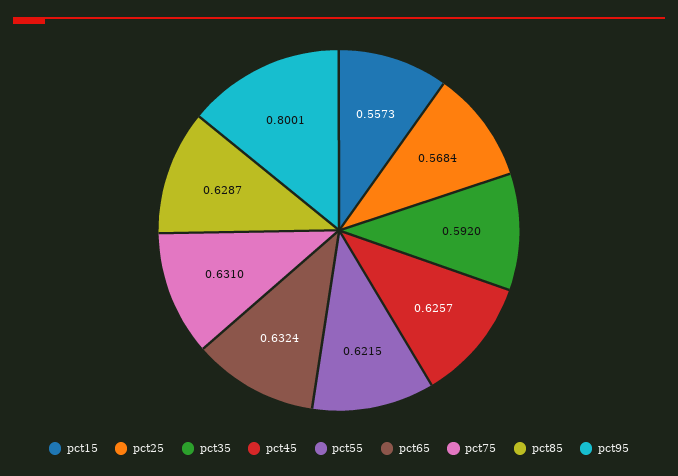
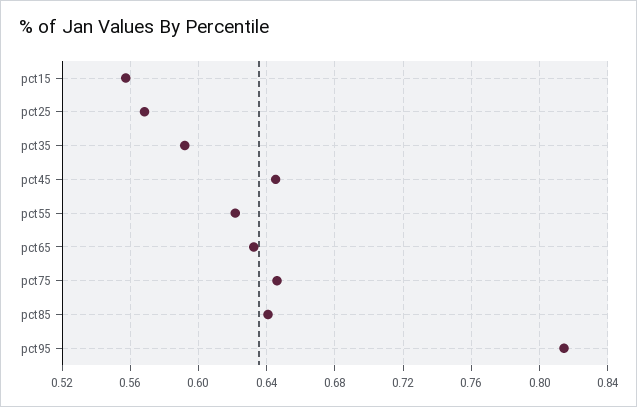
pct45: 0.6257 -> 0.645
pct75: 0.631 -> 0.645
pct85: 0.6287 -> 0.64
pct95: 0.8001 -> 0.815

